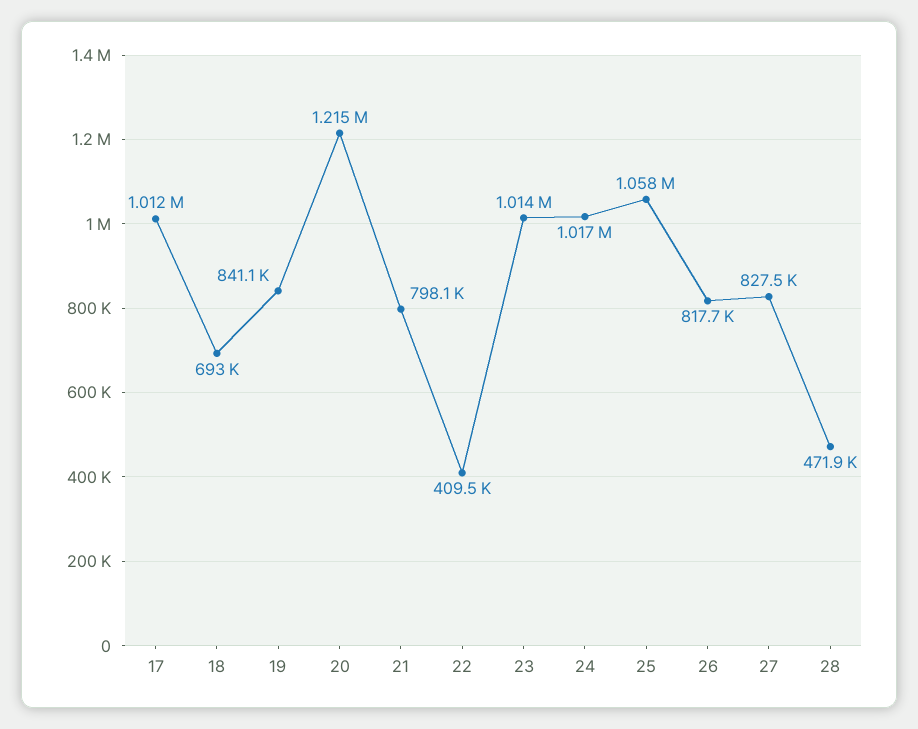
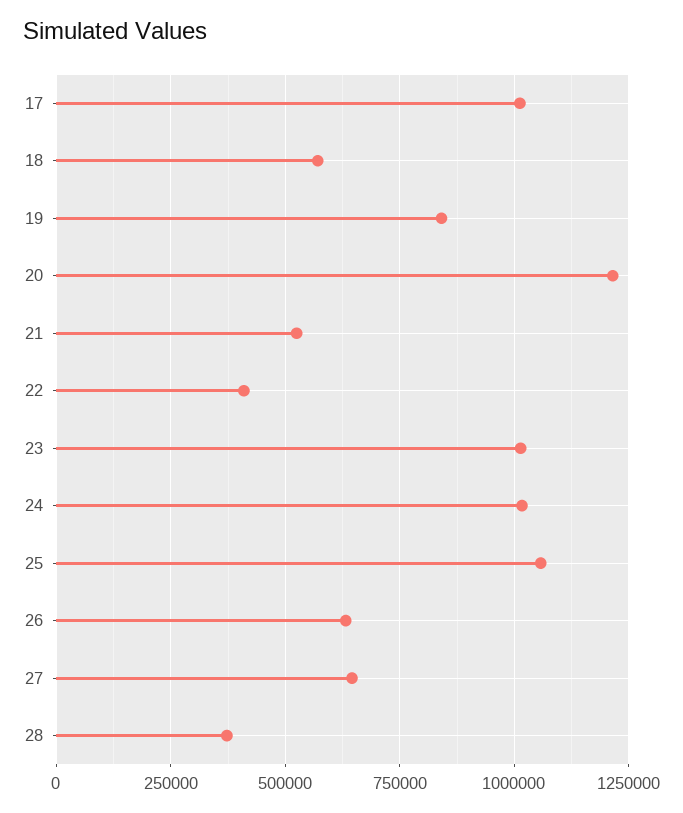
18: 693000 -> 575000
21: 798100 -> 525000
26: 817700 -> 625000
27: 827500 -> 650000
28: 471900 -> 375000

